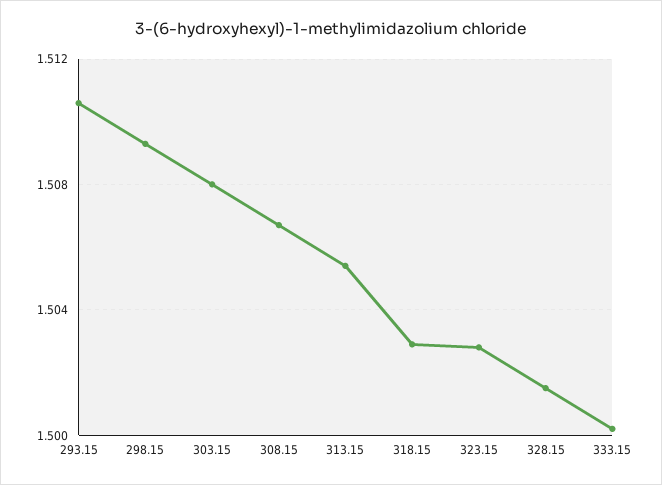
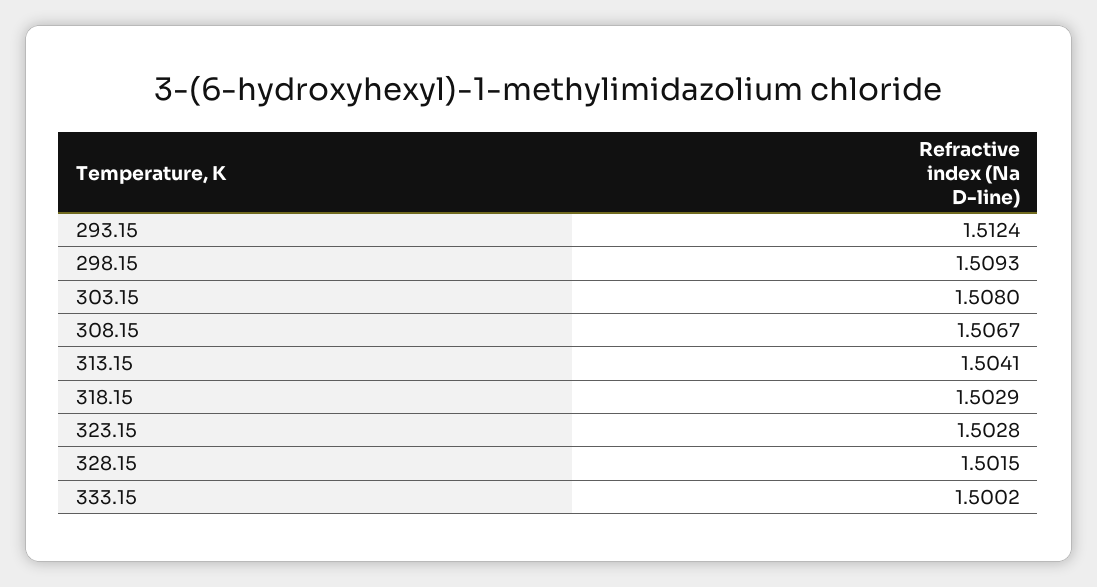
293.15: 1.5105 -> 1.5124
313.15: 1.5055 -> 1.5041

